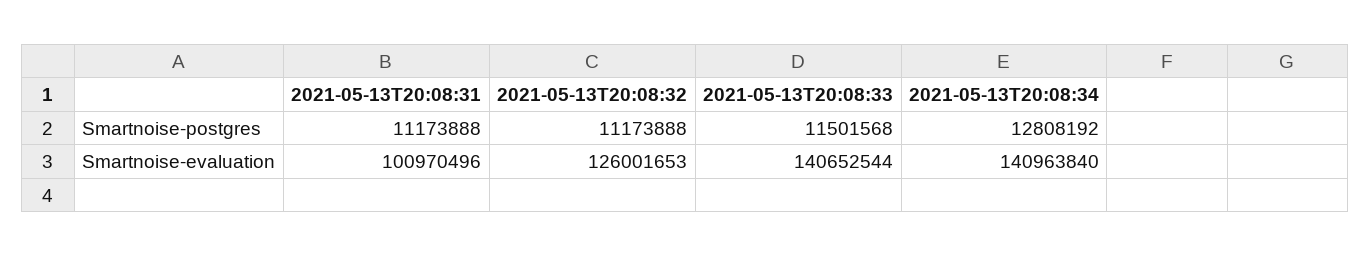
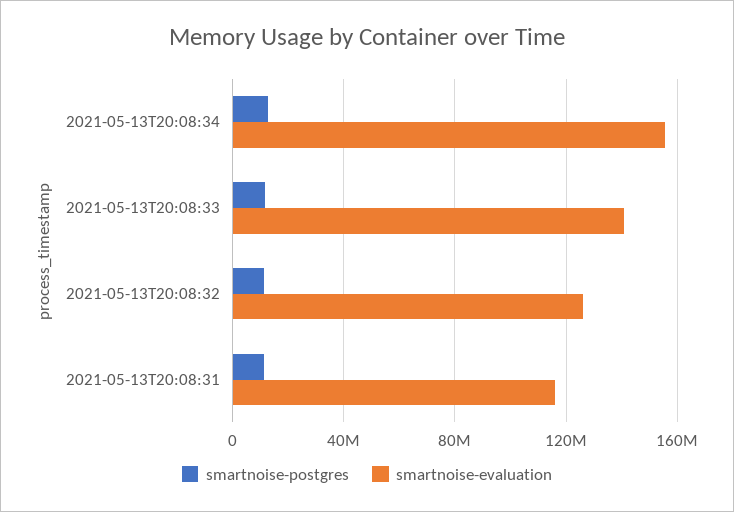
Smartnoise-evaluation, 2021-05-13T20:08:31: 100970496 -> 115000000
Smartnoise-evaluation, 2021-05-13T20:08:34: 140963840 -> 155000000

